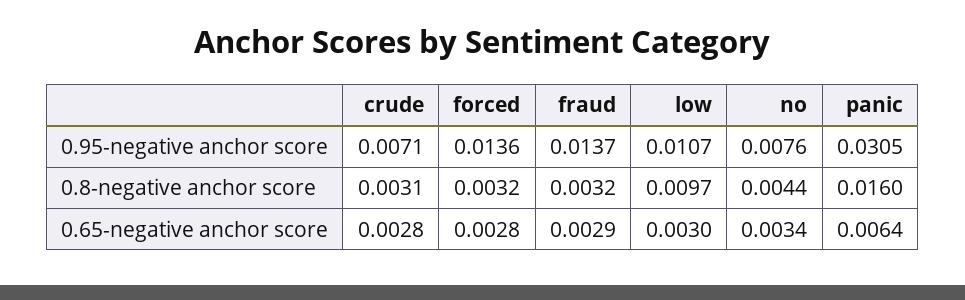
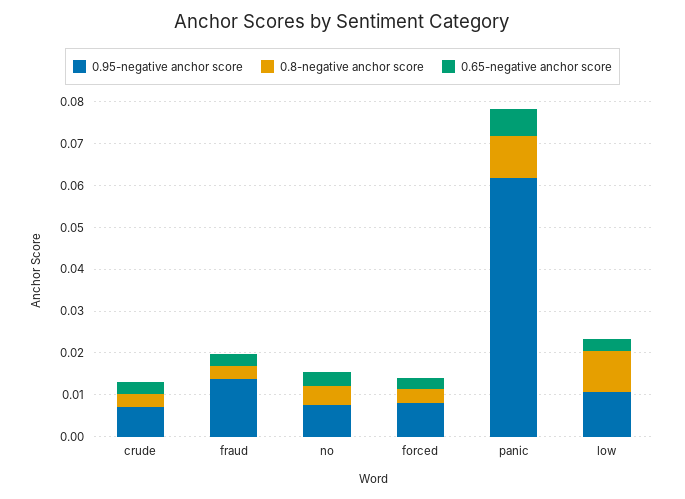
0.95-negative anchor score, forced: 0.0136 -> 0.008
0.95-negative anchor score, panic: 0.0305 -> 0.062
0.8-negative anchor score, panic: 0.016 -> 0.01

